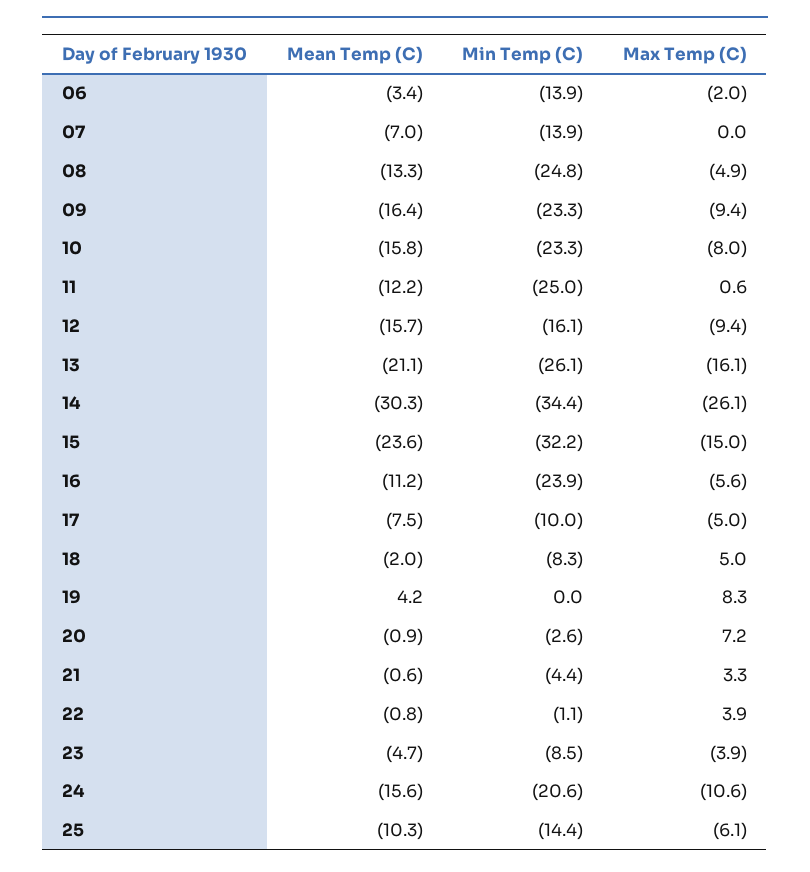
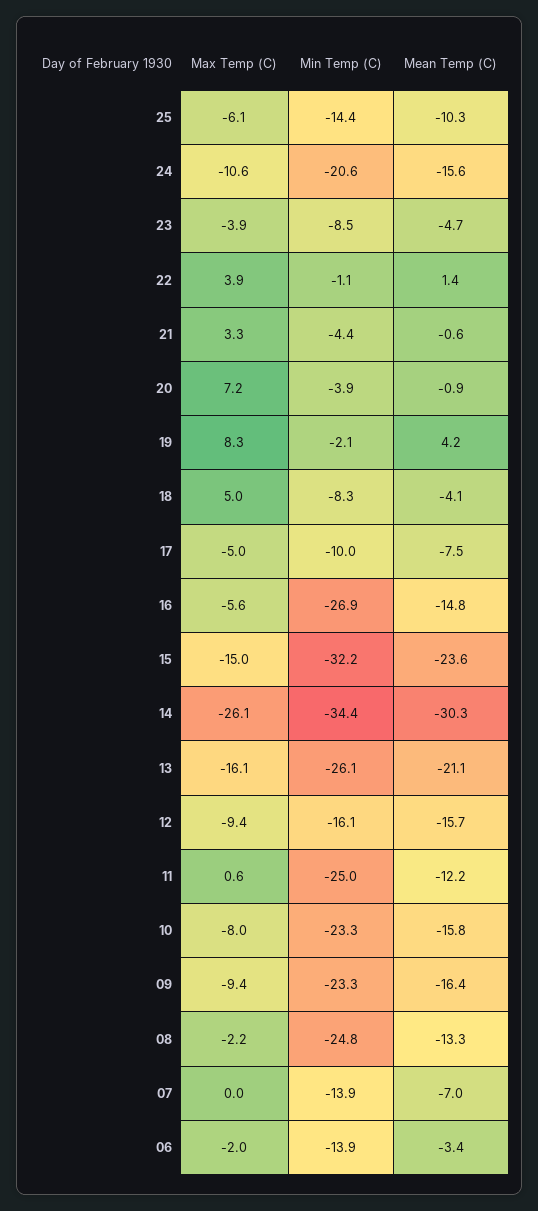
Max Temp (C), 08: -4.9 -> -2.2
Mean Temp (C), 16: -11.2 -> -14.8
Min Temp (C), 16: -23.9 -> -26.9
Mean Temp (C), 18: -2 -> -4.1
Min Temp (C), 19: 0 -> -2.1
Min Temp (C), 20: -2.6 -> -3.9
Mean Temp (C), 22: -0.8 -> 1.4

